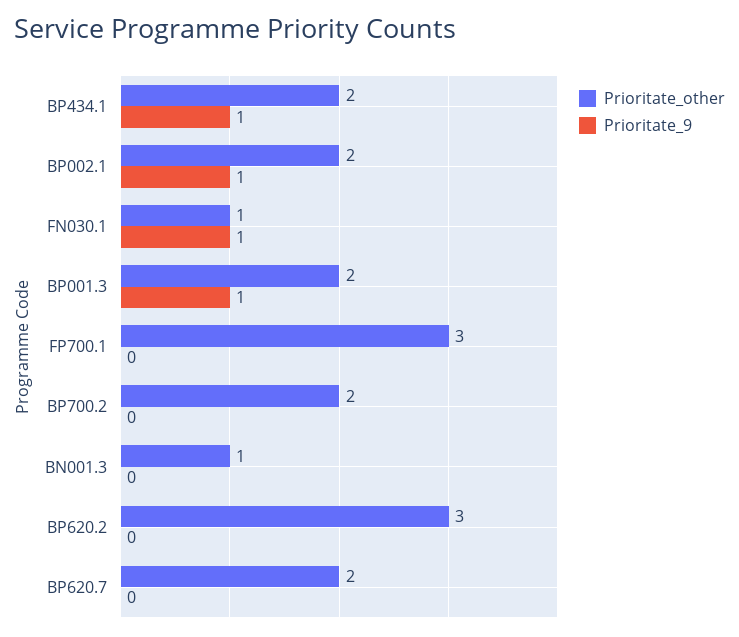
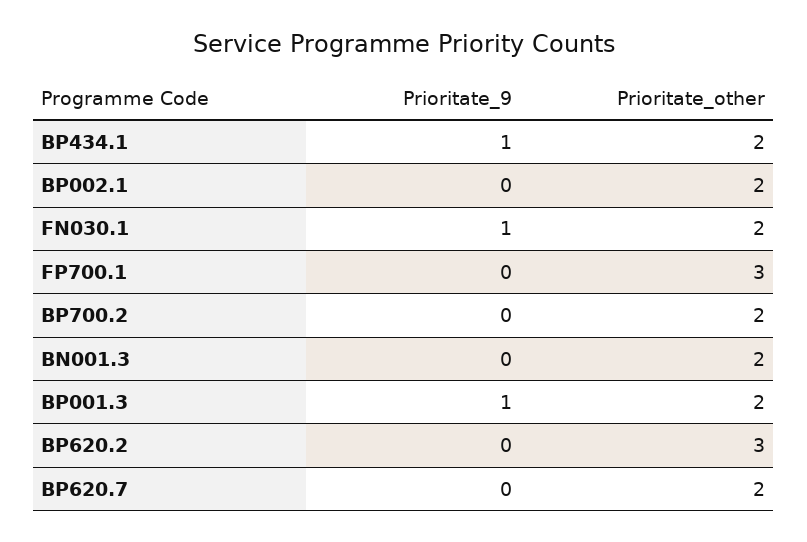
Prioritate_9, BP002.1: 1 -> 0
Prioritate_other, FN030.1: 1 -> 2
Prioritate_other, BN001.3: 1 -> 2

